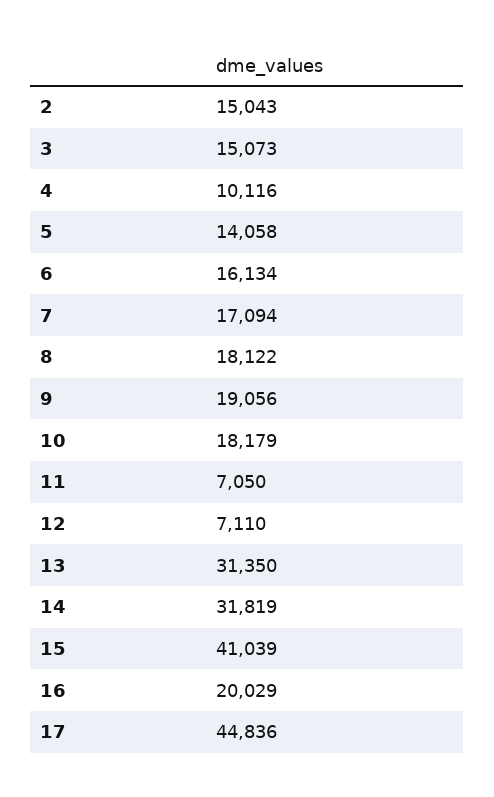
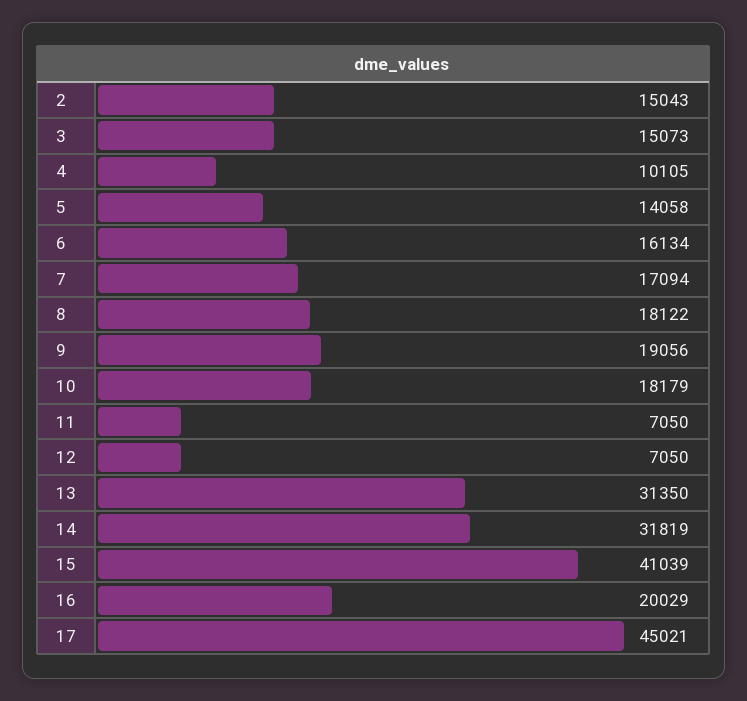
4: 10116 -> 10105
12: 7110 -> 7050
17: 44836 -> 45021

